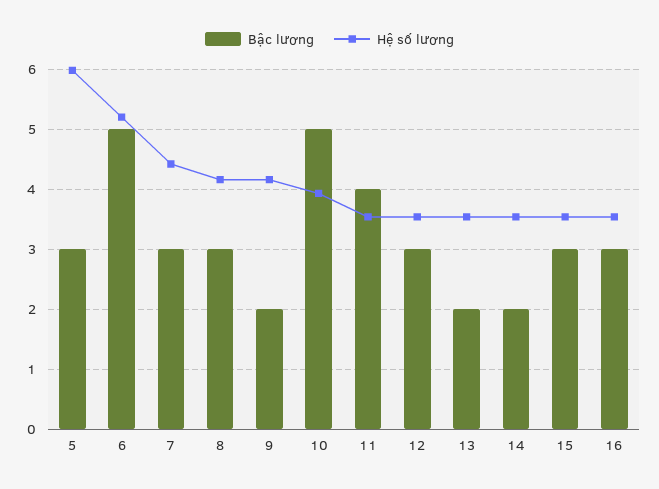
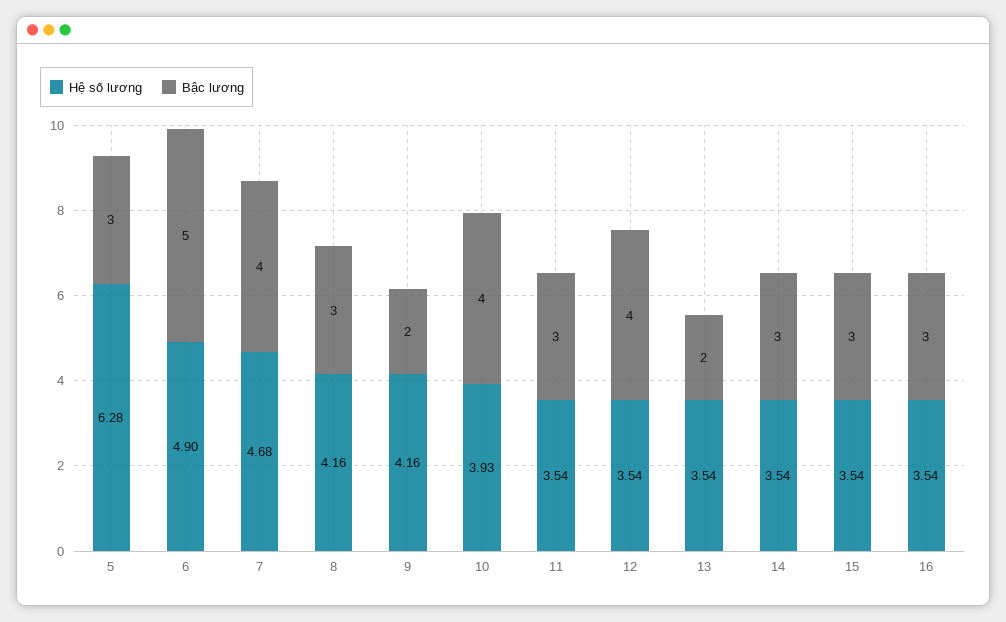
Hệ số lương, 5: 6 -> 6.28
Hệ số lương, 6: 5.2 -> 4.9
Bậc lương, 7: 3 -> 4
Hệ số lương, 7: 4.4 -> 4.68
Bậc lương, 10: 5 -> 4
Bậc lương, 11: 4 -> 3
Bậc lương, 12: 3 -> 4
Bậc lương, 14: 2 -> 3

